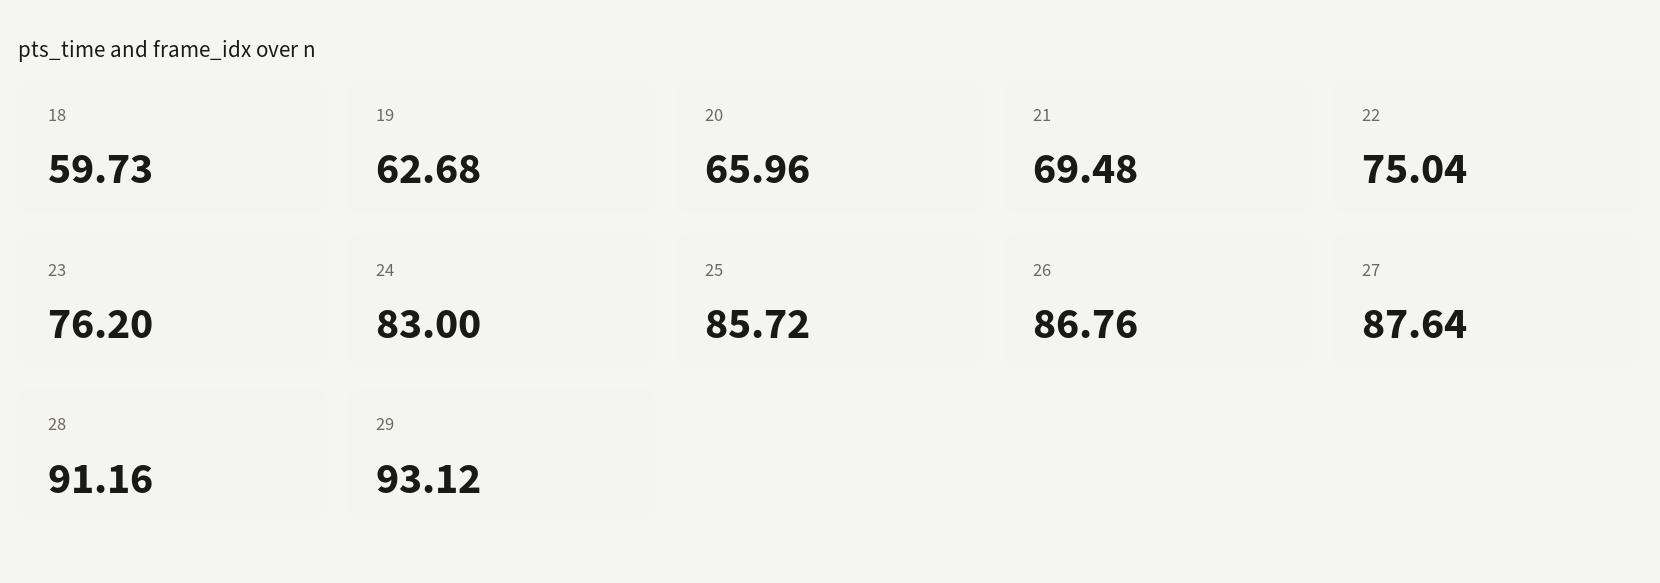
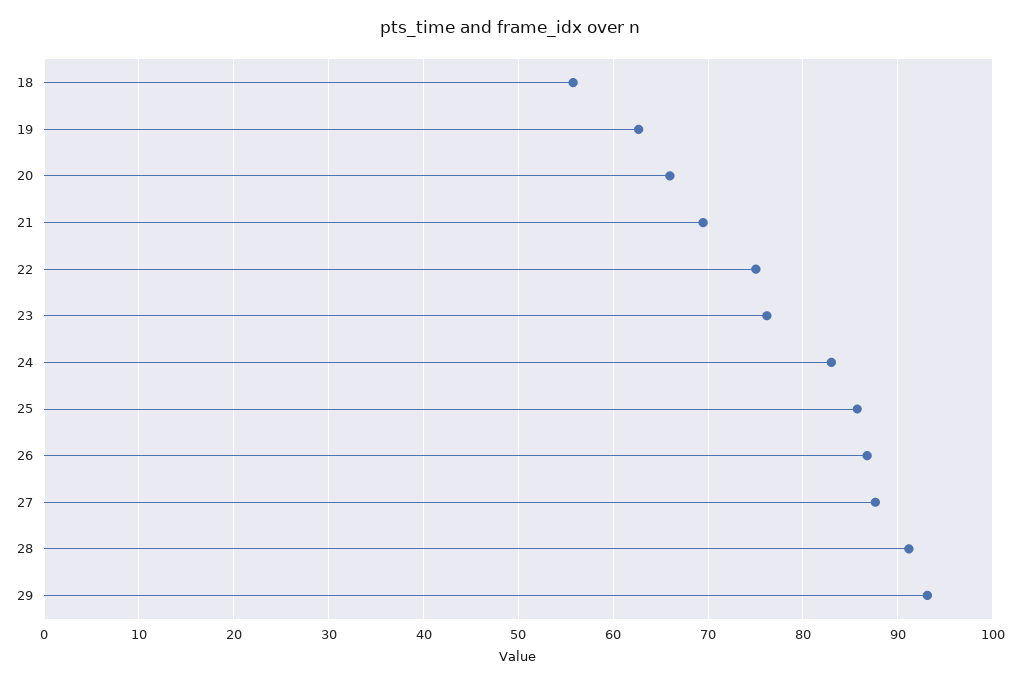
18: 59.73 -> 56

